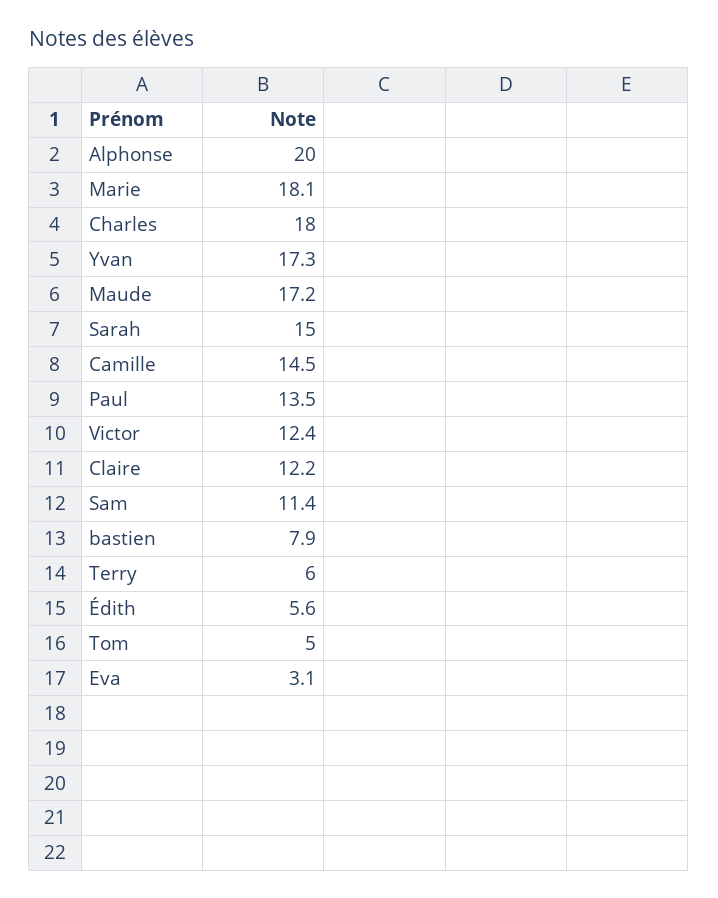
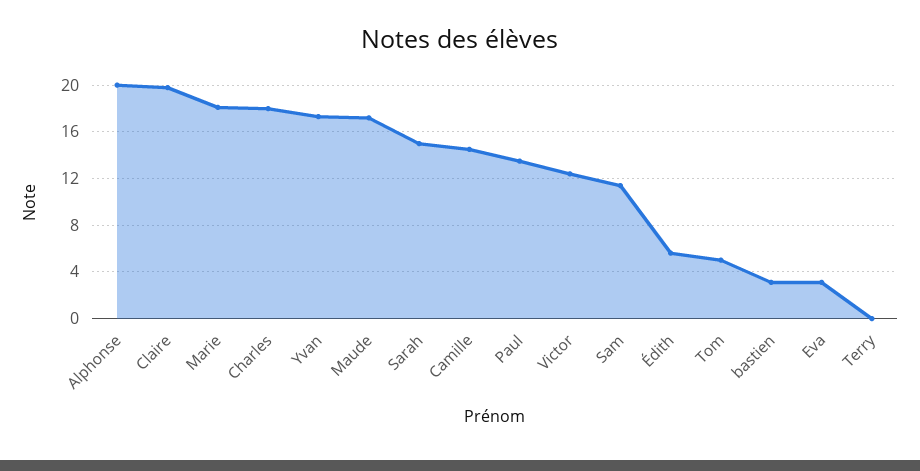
Claire: 12.2 -> 20
bastien: 7.9 -> 3
Terry: 6 -> 0

